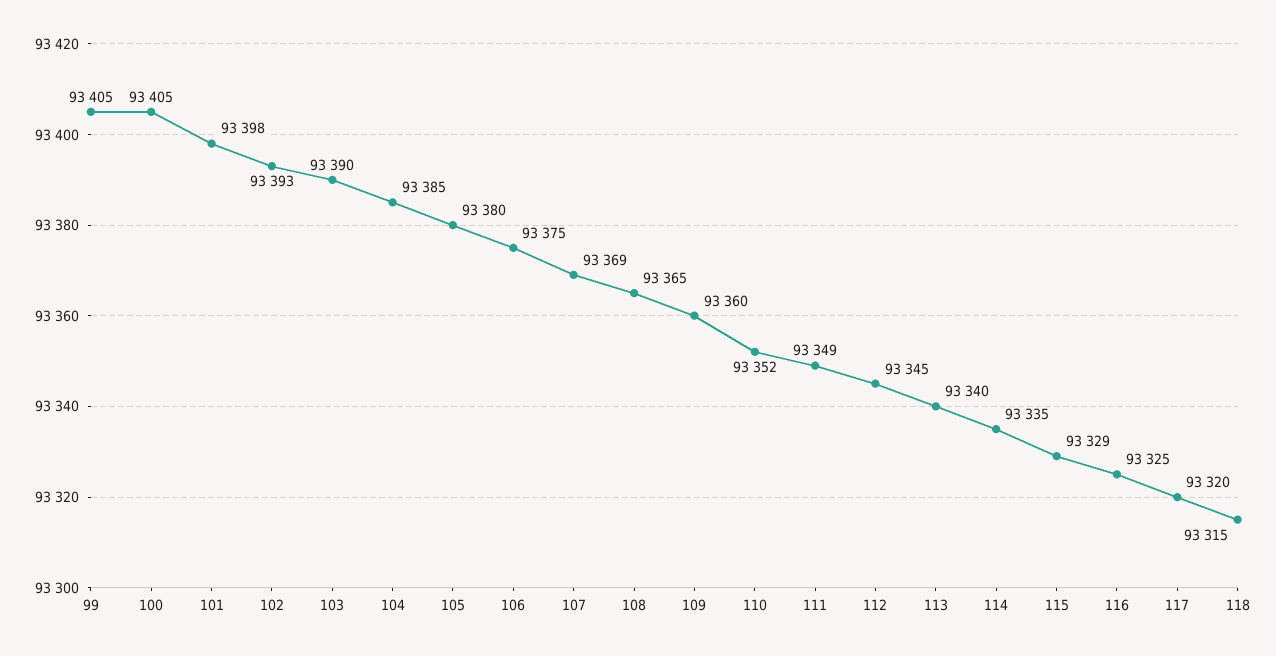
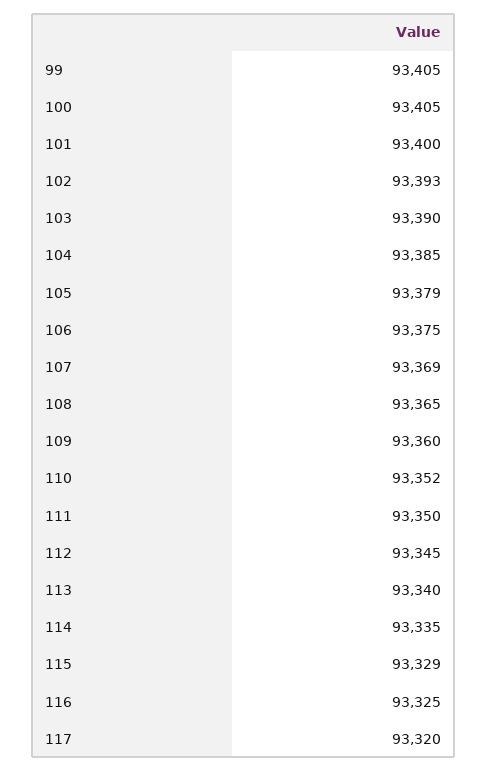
101: 93398 -> 93400
105: 93380 -> 93379
111: 93349 -> 93350
118: 93315 -> none

